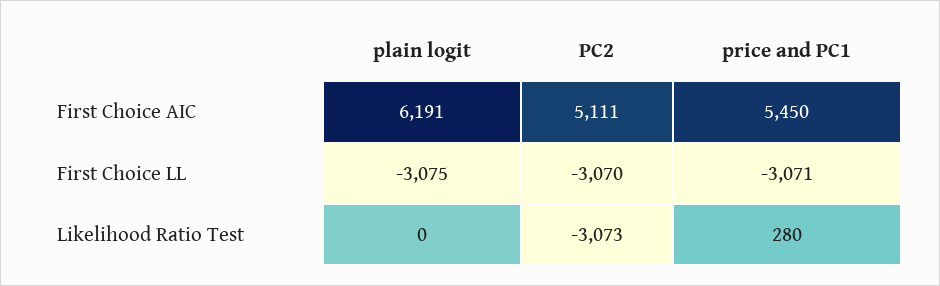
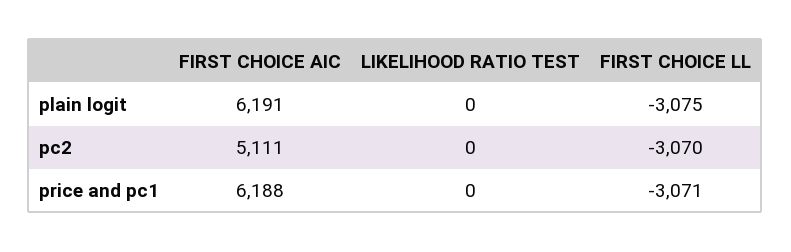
price and PC1, First Choice AIC: 5450 -> 6188
PC2, Likelihood Ratio Test: -3073 -> 0
price and PC1, Likelihood Ratio Test: 280 -> 0

